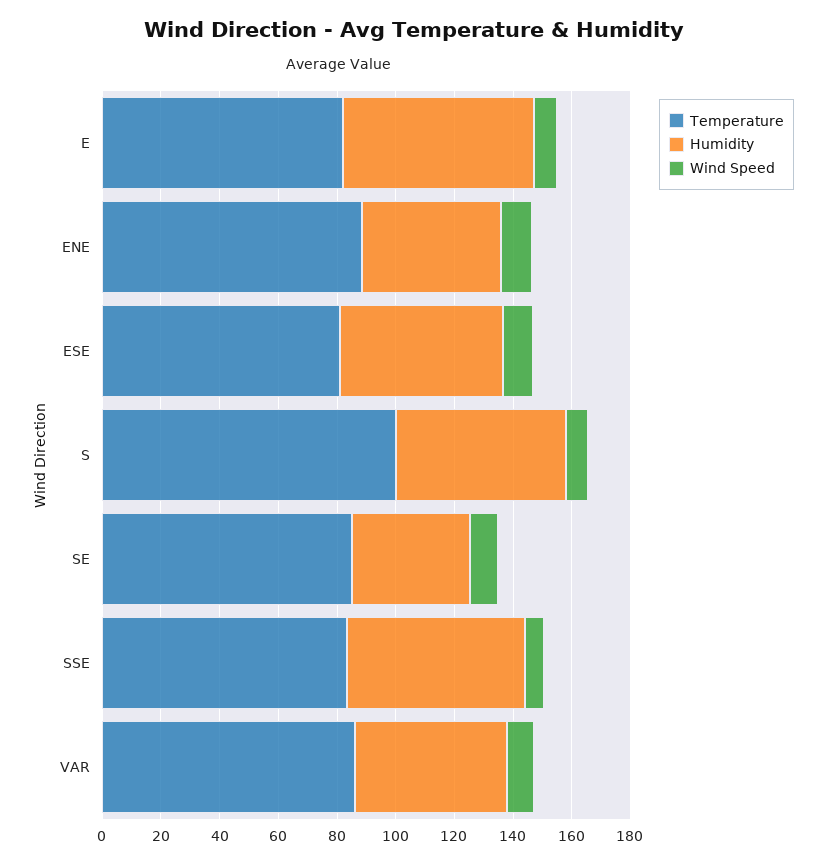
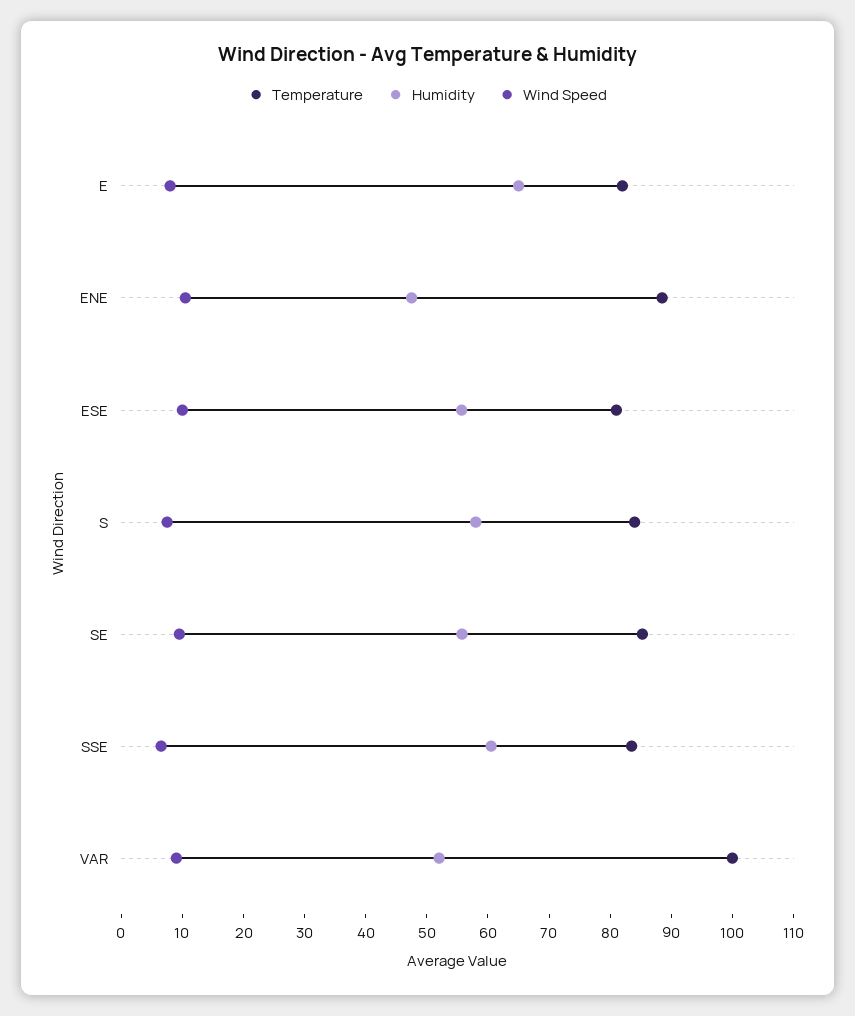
Temperature, S: 100 -> 84
Humidity, SE: 40 -> 56
Temperature, VAR: 85 -> 100

